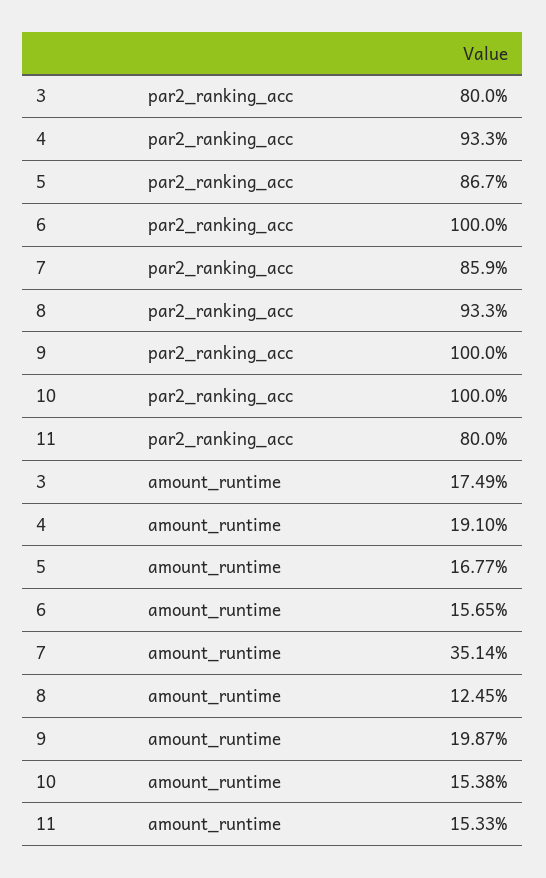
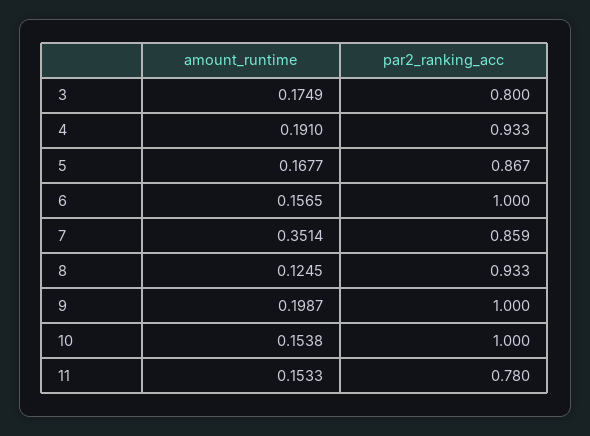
11, par2_ranking_acc: 0.8 -> 0.78

